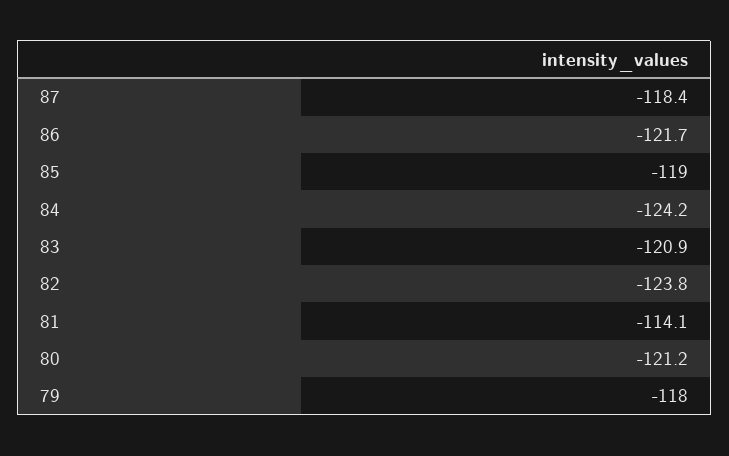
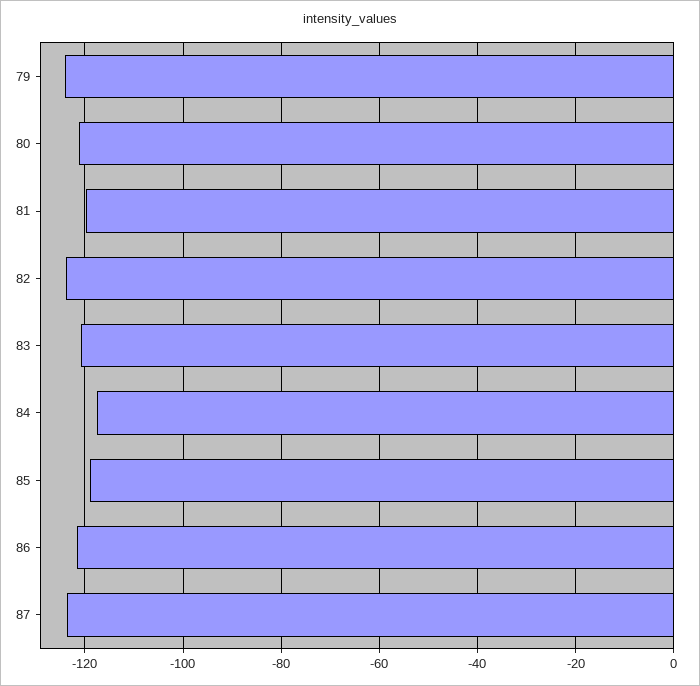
87: -118.4 -> -124
84: -124.2 -> -118
81: -114.1 -> -120
79: -118 -> -124

